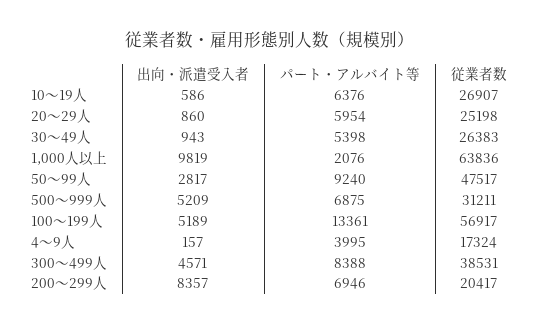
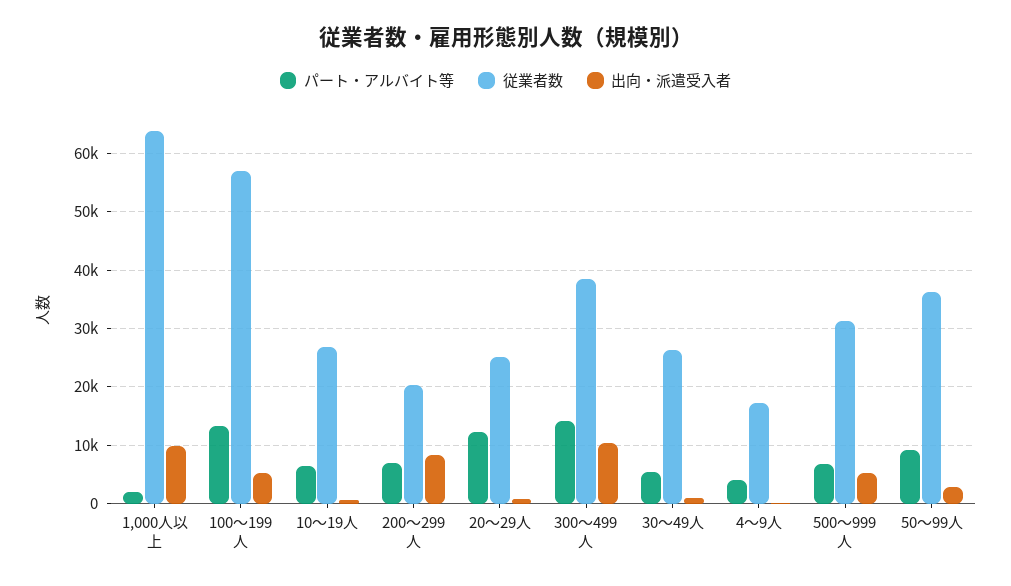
パート・アルバイト等, 20～29人: 5954 -> 12000
従業者数, 50～99人: 47517 -> 36000
出向・派遣受入者, 300～499人: 4571 -> 10000
パート・アルバイト等, 300～499人: 8388 -> 14000

